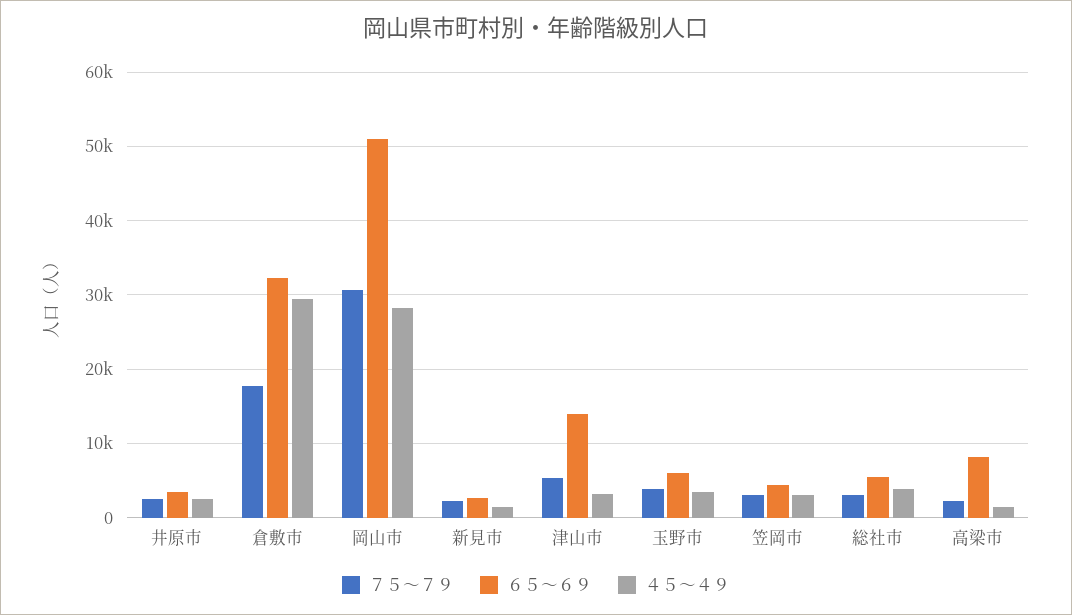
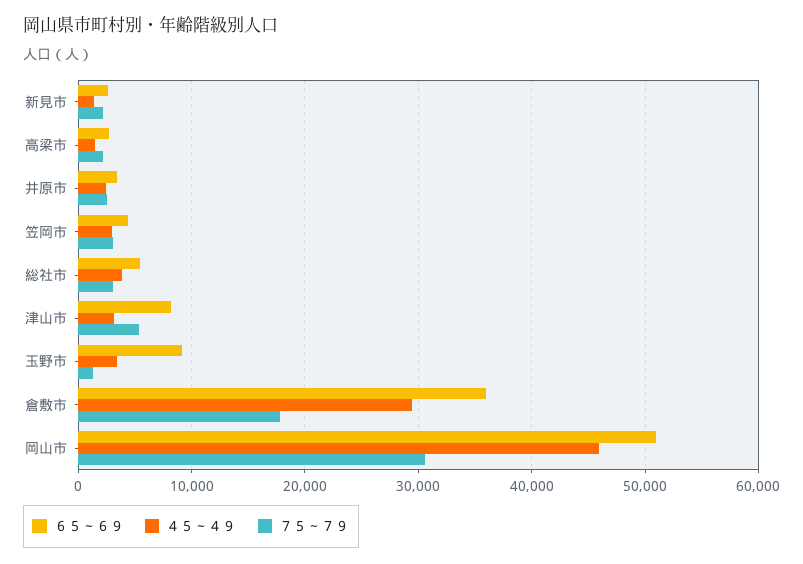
６５～６９, 倉敷市: 32000 -> 36000
４５～４９, 岡山市: 28000 -> 46000
６５～６９, 津山市: 14000 -> 8000
７５～７９, 玉野市: 4000 -> 1000
６５～６９, 玉野市: 6000 -> 9000
６５～６９, 高梁市: 8000 -> 3000

